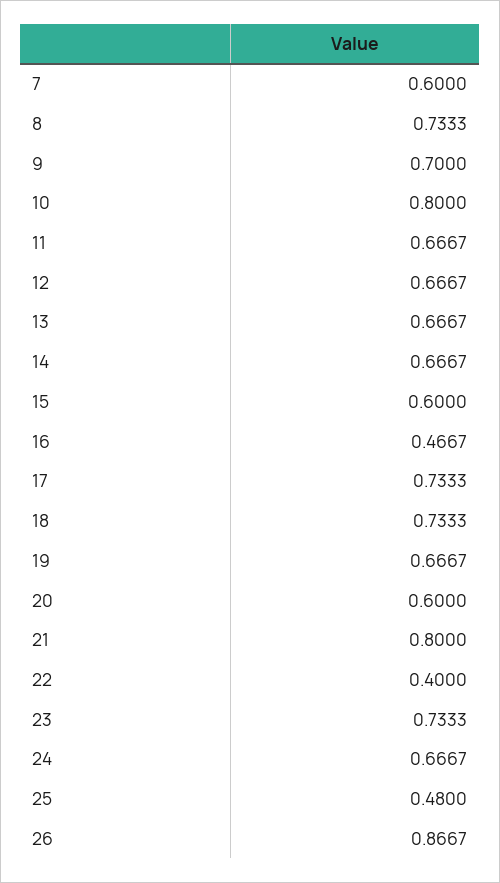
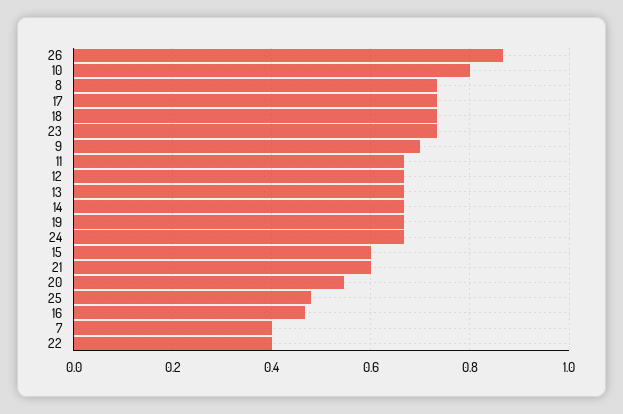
7: 0.6 -> 0.4
20: 0.6 -> 0.54
21: 0.8 -> 0.6

